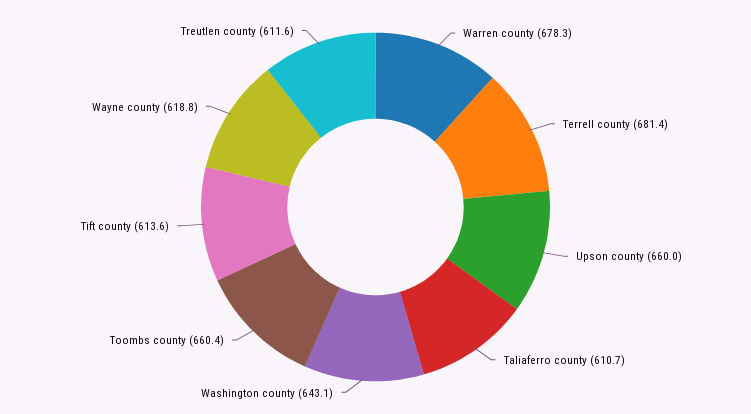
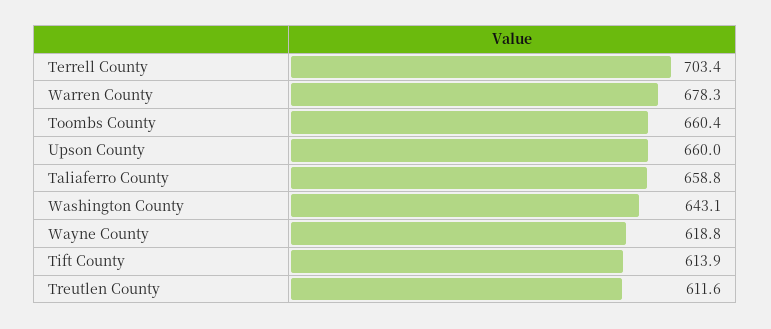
Terrell county: 681.4 -> 703.4
Taliaferro county: 610.7 -> 658.8
Tift county: 613.6 -> 613.9

